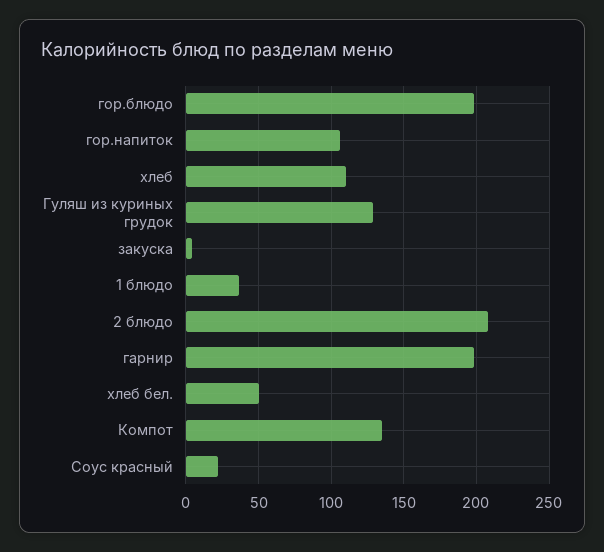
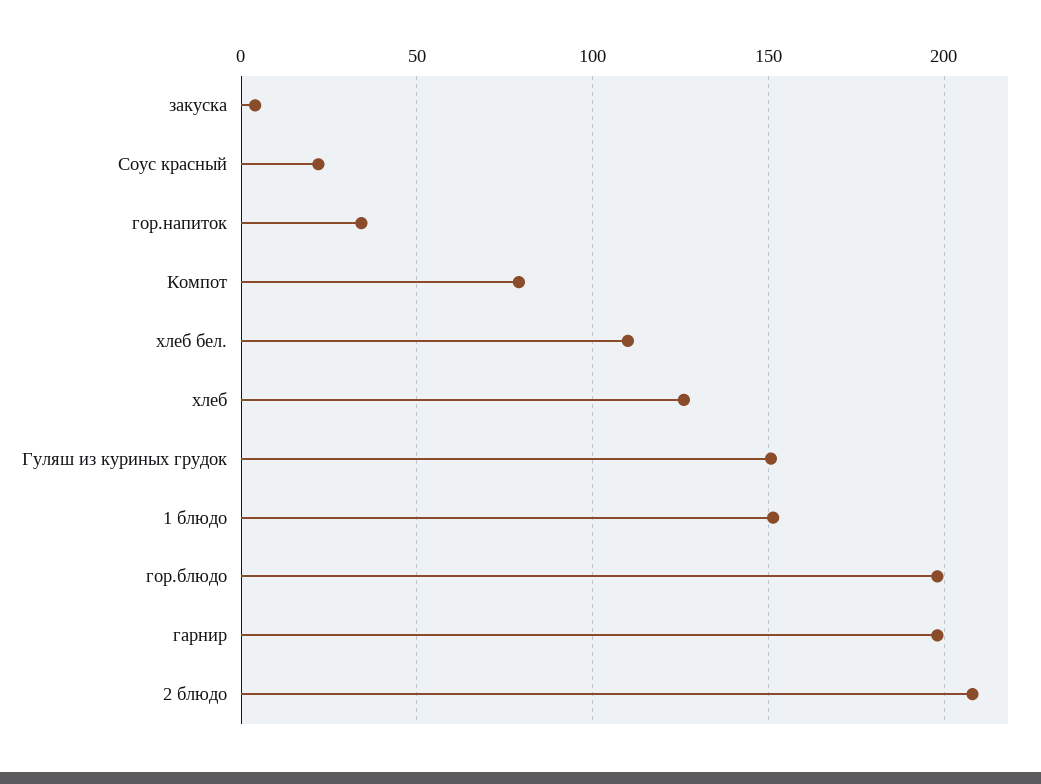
гор.напиток: 105 -> 35
хлеб: 110 -> 125
Гуляш из куриных грудок: 130 -> 150
1 блюдо: 35 -> 150
хлеб бел.: 50 -> 110
Компот: 135 -> 80

